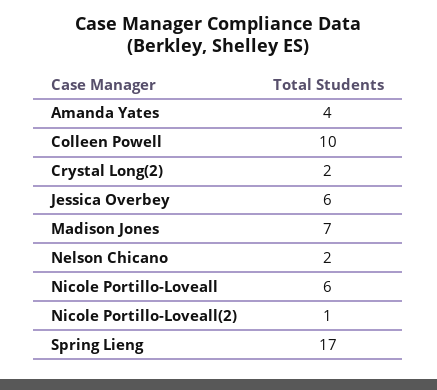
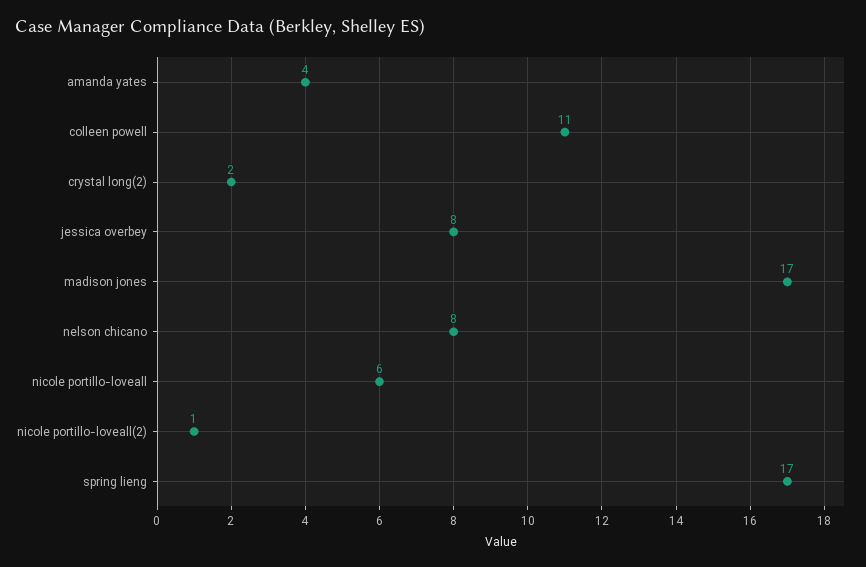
Colleen Powell: 10 -> 11
Jessica Overbey: 6 -> 8
Madison Jones: 7 -> 17
Nelson Chicano: 2 -> 8

